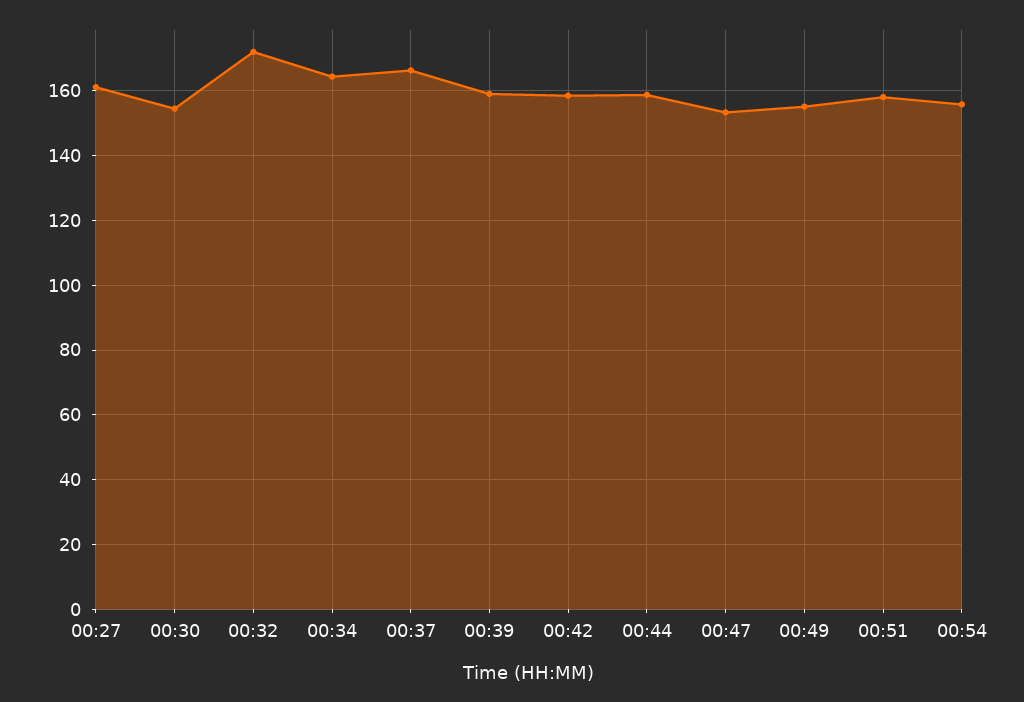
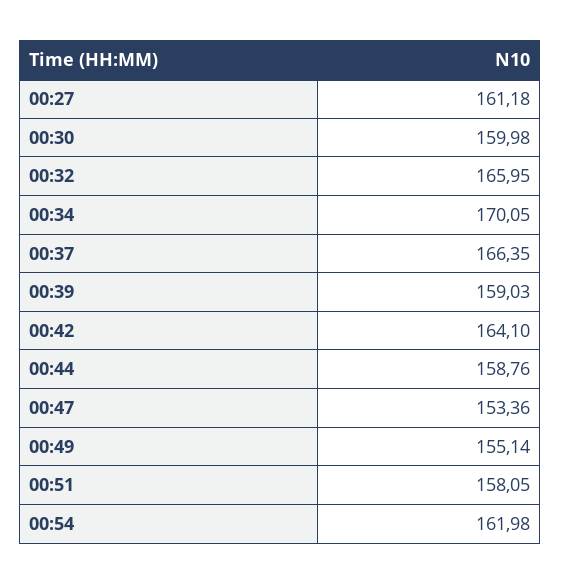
00:30: 154 -> 159.98
00:32: 172 -> 165.95
00:34: 164 -> 170.05
00:42: 158 -> 164.1
00:54: 156 -> 161.98

